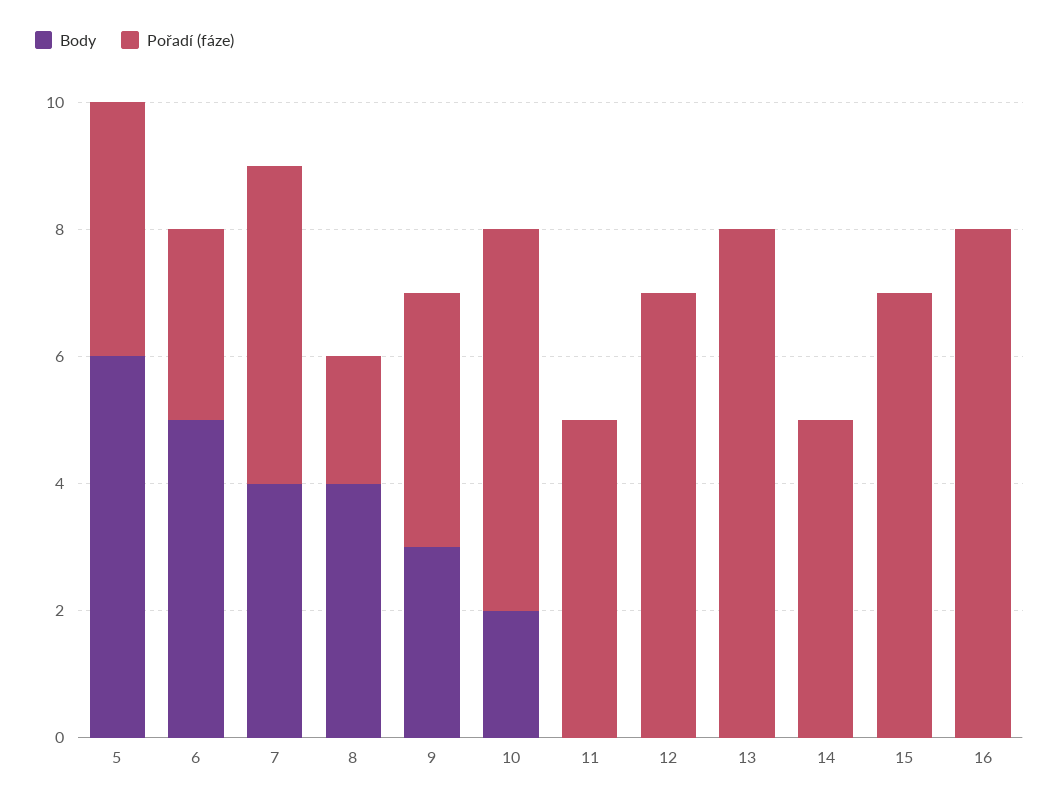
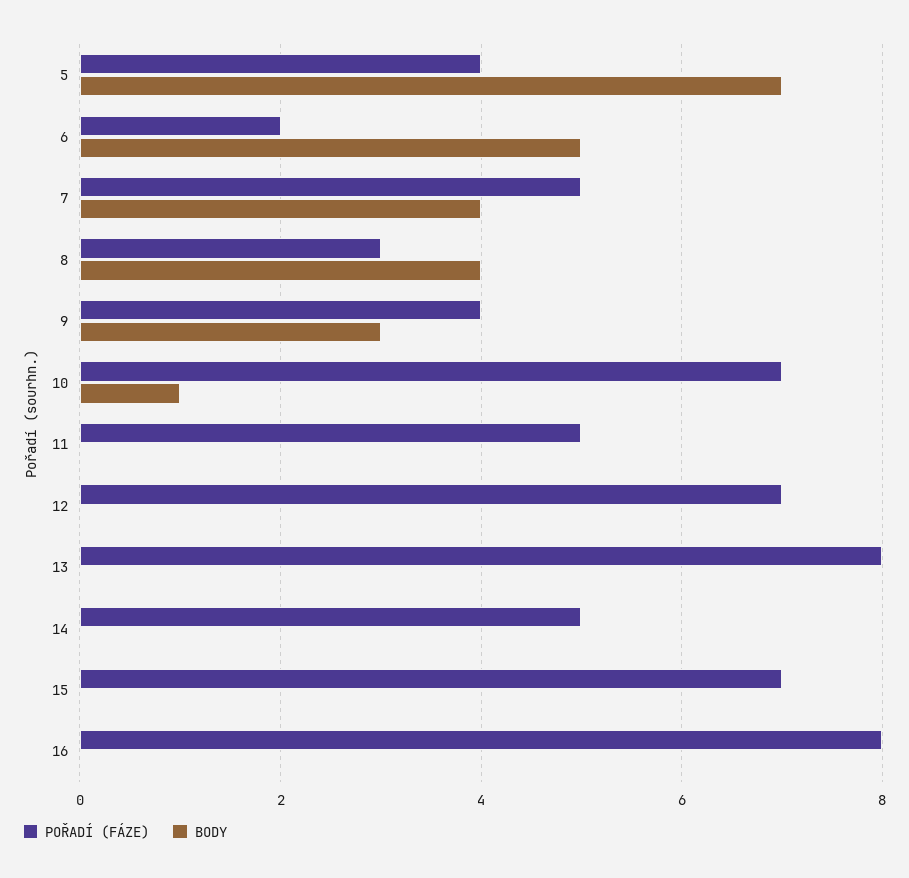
Body, 5: 6 -> 7
Pořadí (fáze), 6: 3 -> 2
Pořadí (fáze), 8: 2 -> 3
Body, 10: 2 -> 1
Pořadí (fáze), 10: 6 -> 7

